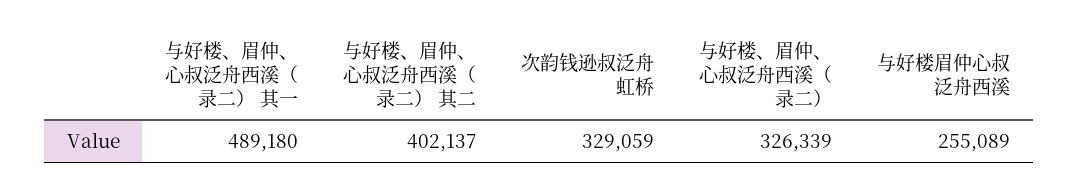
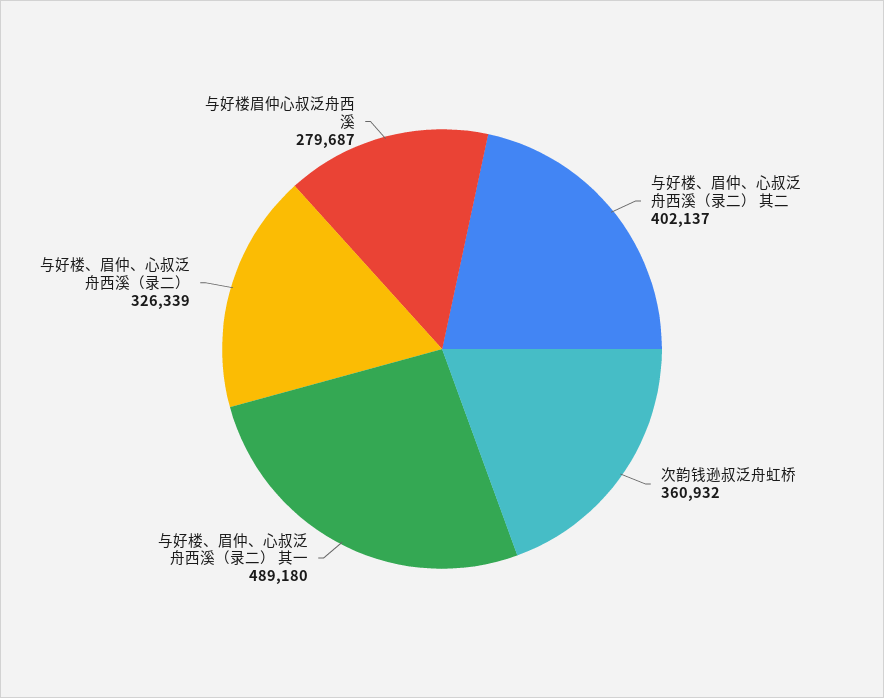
次韵钱逊叔泛舟虹桥: 329059 -> 360932
与好楼眉仲心叔泛舟西溪: 255089 -> 279687

